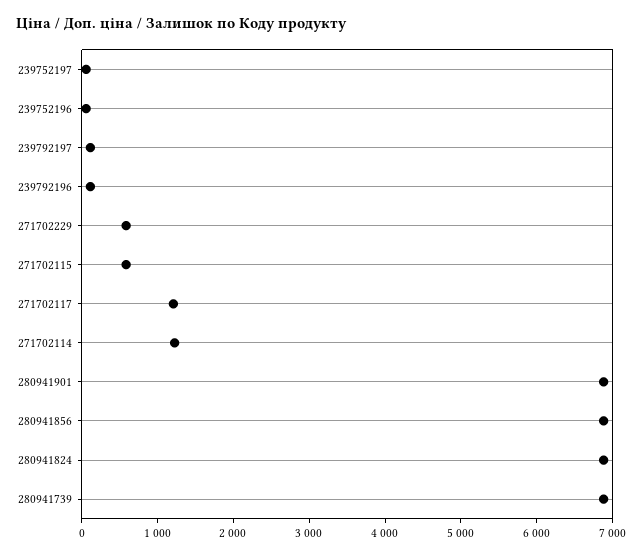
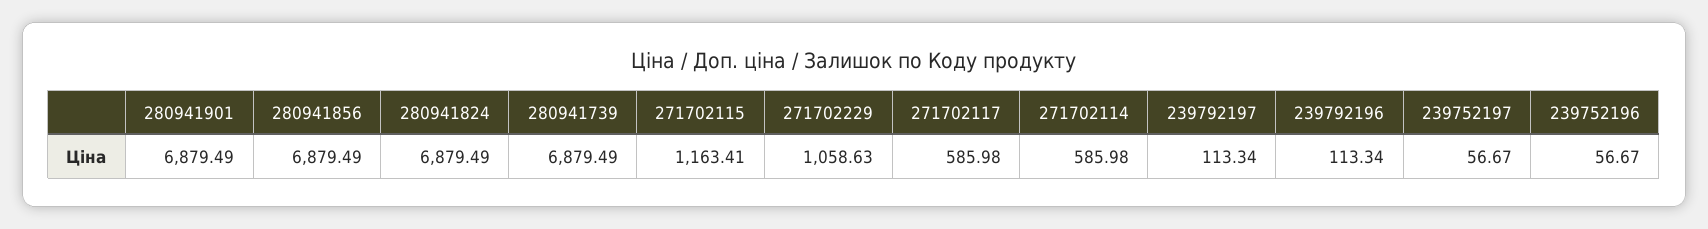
271702229: 600 -> 1058.63
271702115: 600 -> 1163.41
271702117: 1200 -> 585.98
271702114: 1200 -> 585.98

